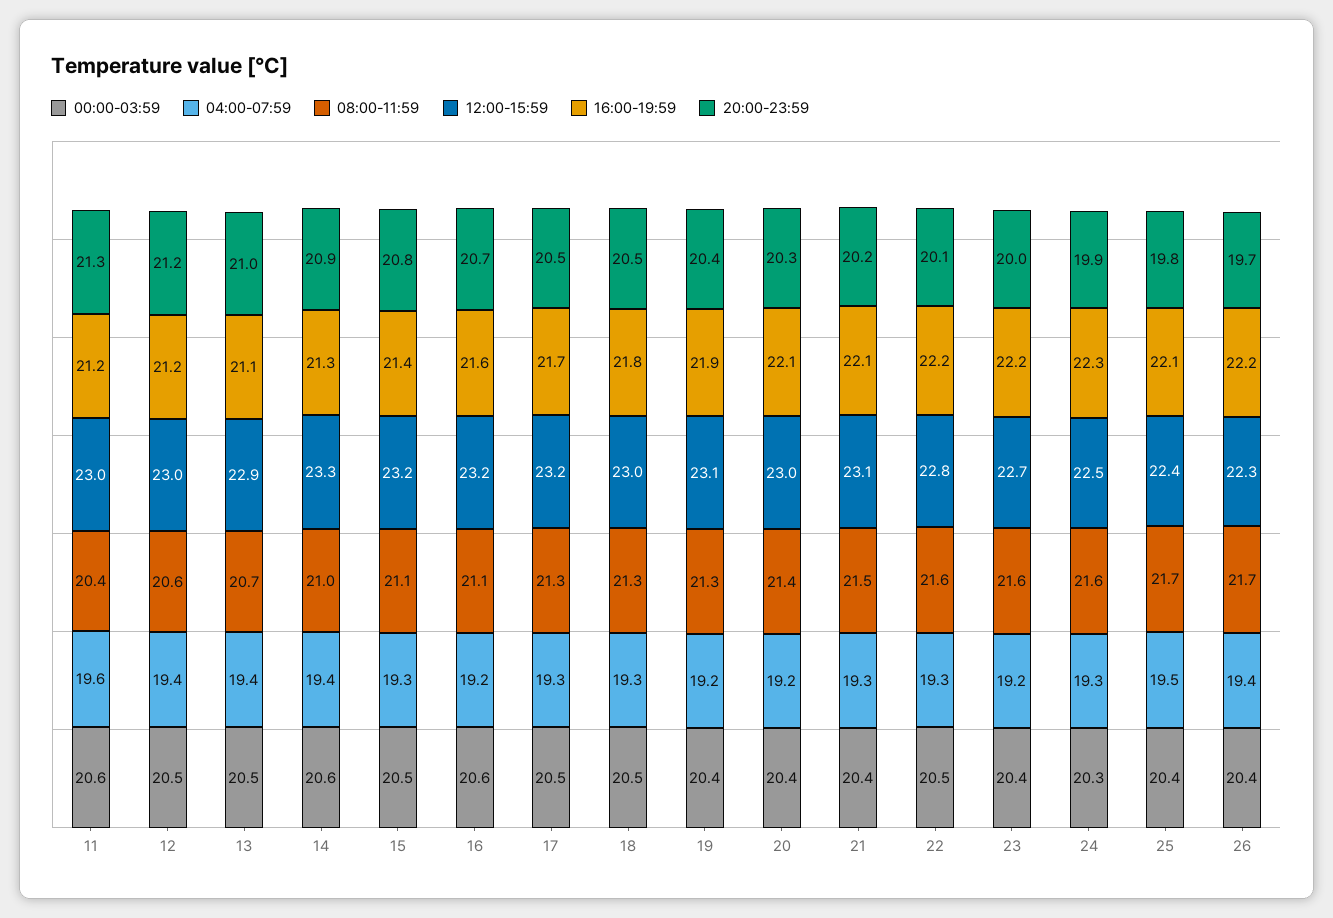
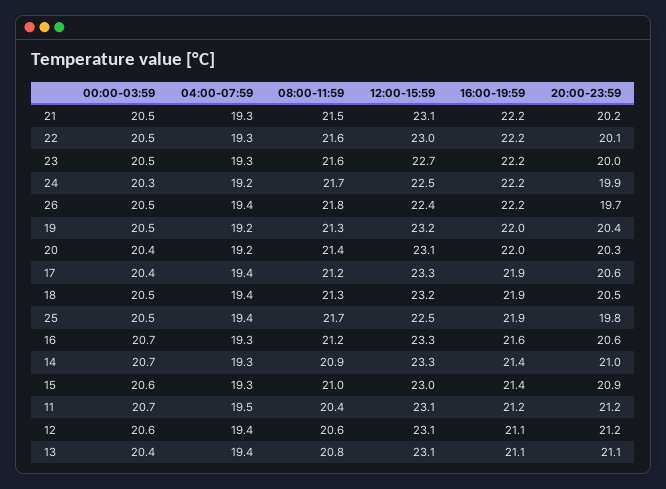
00:00-03:59, 11: 20.6 -> 20.7
04:00-07:59, 11: 19.6 -> 19.5
12:00-15:59, 11: 23 -> 23.1
20:00-23:59, 11: 21.3 -> 21.2
00:00-03:59, 12: 20.5 -> 20.6
12:00-15:59, 12: 23 -> 23.1
16:00-19:59, 12: 21.2 -> 21.1
00:00-03:59, 13: 20.5 -> 20.4
08:00-11:59, 13: 20.7 -> 20.8
12:00-15:59, 13: 22.9 -> 23.1
20:00-23:59, 13: 21 -> 21.1
00:00-03:59, 14: 20.6 -> 20.7
04:00-07:59, 14: 19.4 -> 19.3
08:00-11:59, 14: 21 -> 20.9
16:00-19:59, 14: 21.3 -> 21.4
20:00-23:59, 14: 20.9 -> 21
00:00-03:59, 15: 20.5 -> 20.6
08:00-11:59, 15: 21.1 -> 21
12:00-15:59, 15: 23.2 -> 23
20:00-23:59, 15: 20.8 -> 20.9
00:00-03:59, 16: 20.6 -> 20.7
04:00-07:59, 16: 19.2 -> 19.3
08:00-11:59, 16: 21.1 -> 21.2
12:00-15:59, 16: 23.2 -> 23.3
20:00-23:59, 16: 20.7 -> 20.6
00:00-03:59, 17: 20.5 -> 20.4
04:00-07:59, 17: 19.3 -> 19.4
08:00-11:59, 17: 21.3 -> 21.2
12:00-15:59, 17: 23.2 -> 23.3
16:00-19:59, 17: 21.7 -> 21.9
20:00-23:59, 17: 20.5 -> 20.6
04:00-07:59, 18: 19.3 -> 19.4
12:00-15:59, 18: 23 -> 23.2
16:00-19:59, 18: 21.8 -> 21.9
00:00-03:59, 19: 20.4 -> 20.5
12:00-15:59, 19: 23.1 -> 23.2
16:00-19:59, 19: 21.9 -> 22
12:00-15:59, 20: 23 -> 23.1
16:00-19:59, 20: 22.1 -> 22
00:00-03:59, 21: 20.4 -> 20.5
16:00-19:59, 21: 22.1 -> 22.2
12:00-15:59, 22: 22.8 -> 23
00:00-03:59, 23: 20.4 -> 20.5
04:00-07:59, 23: 19.2 -> 19.3
04:00-07:59, 24: 19.3 -> 19.2
08:00-11:59, 24: 21.6 -> 21.7
16:00-19:59, 24: 22.3 -> 22.2
00:00-03:59, 25: 20.4 -> 20.5
04:00-07:59, 25: 19.5 -> 19.4
12:00-15:59, 25: 22.4 -> 22.5
16:00-19:59, 25: 22.1 -> 21.9
00:00-03:59, 26: 20.4 -> 20.5
08:00-11:59, 26: 21.7 -> 21.8
12:00-15:59, 26: 22.3 -> 22.4

